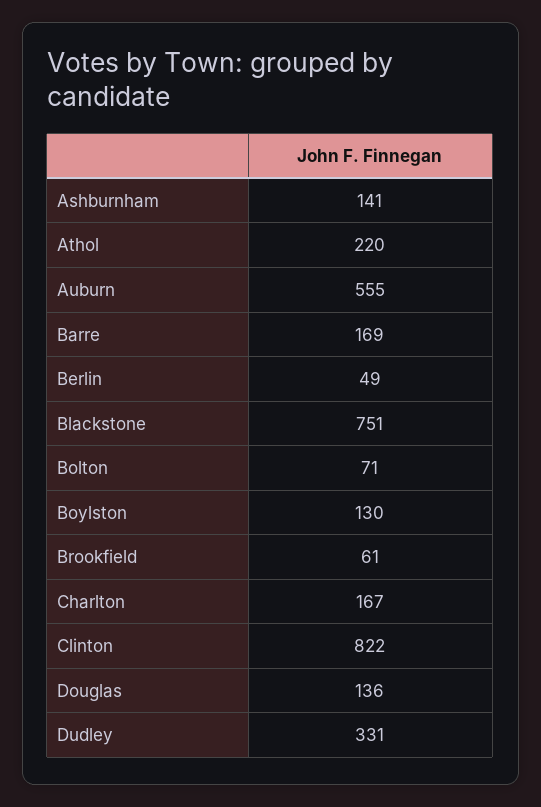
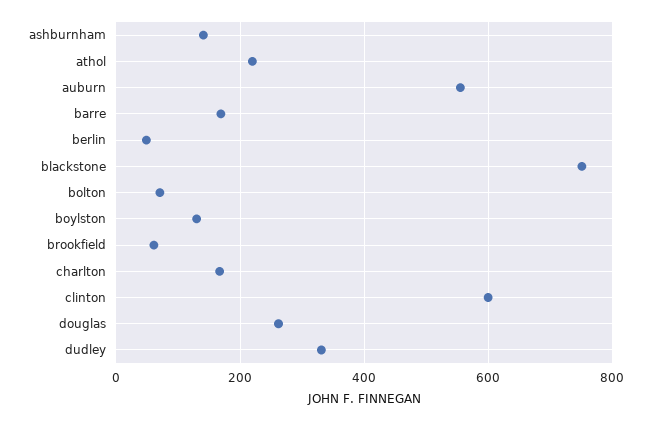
Clinton: 822 -> 600
Douglas: 136 -> 260

